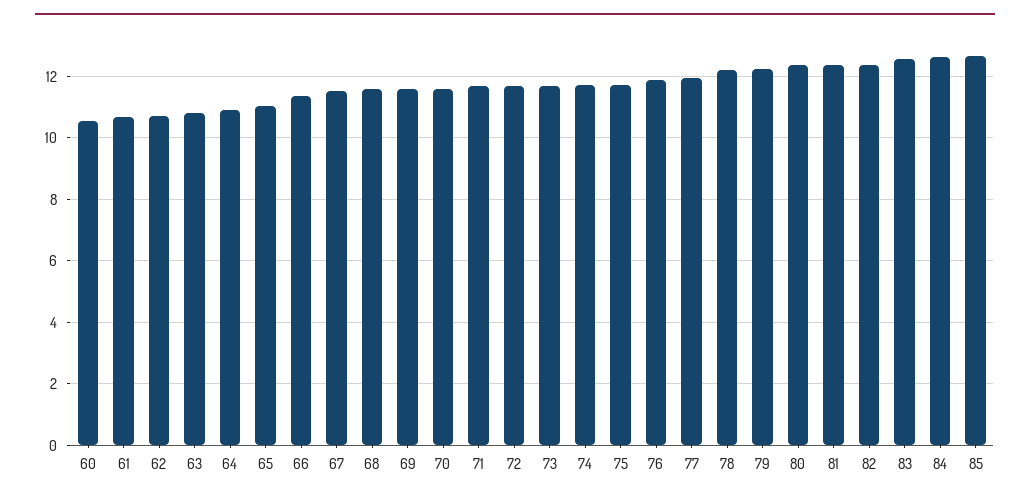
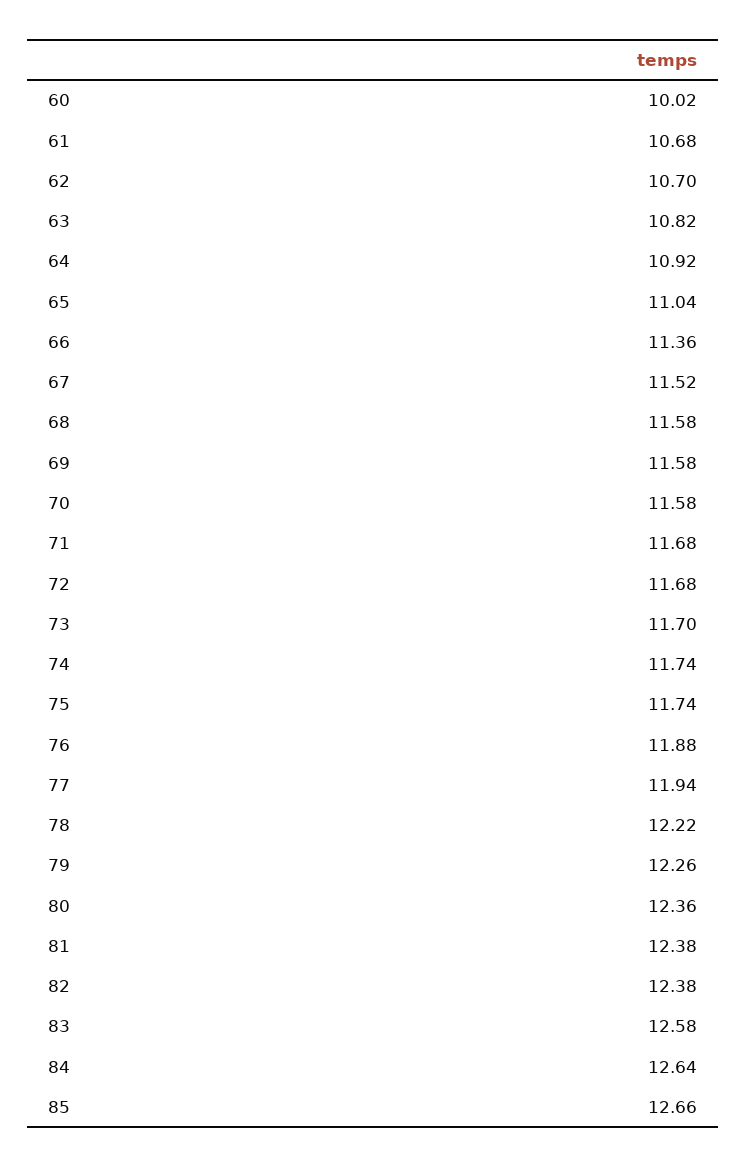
60: 10.6 -> 10.02

